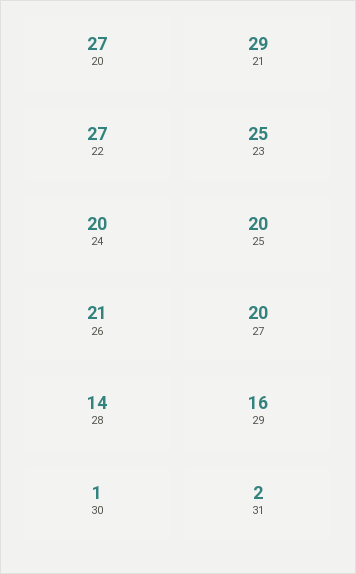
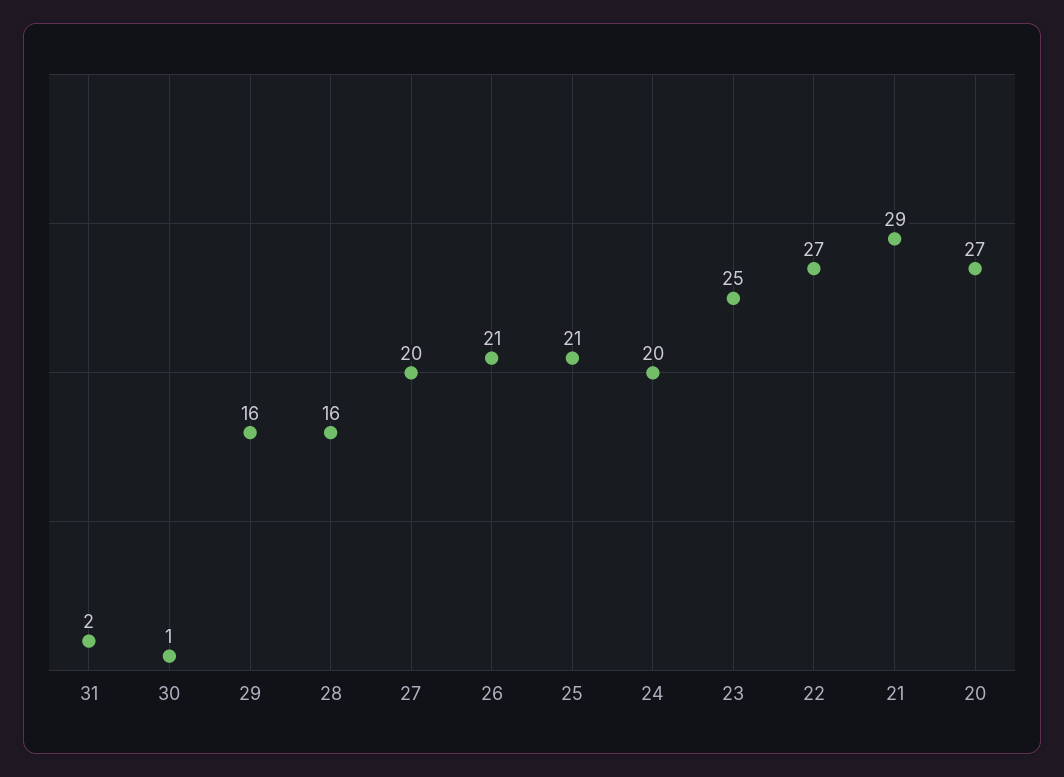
25: 20 -> 21
28: 14 -> 16

